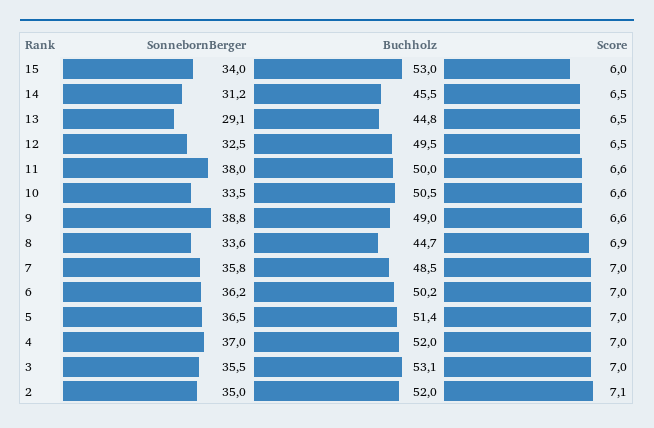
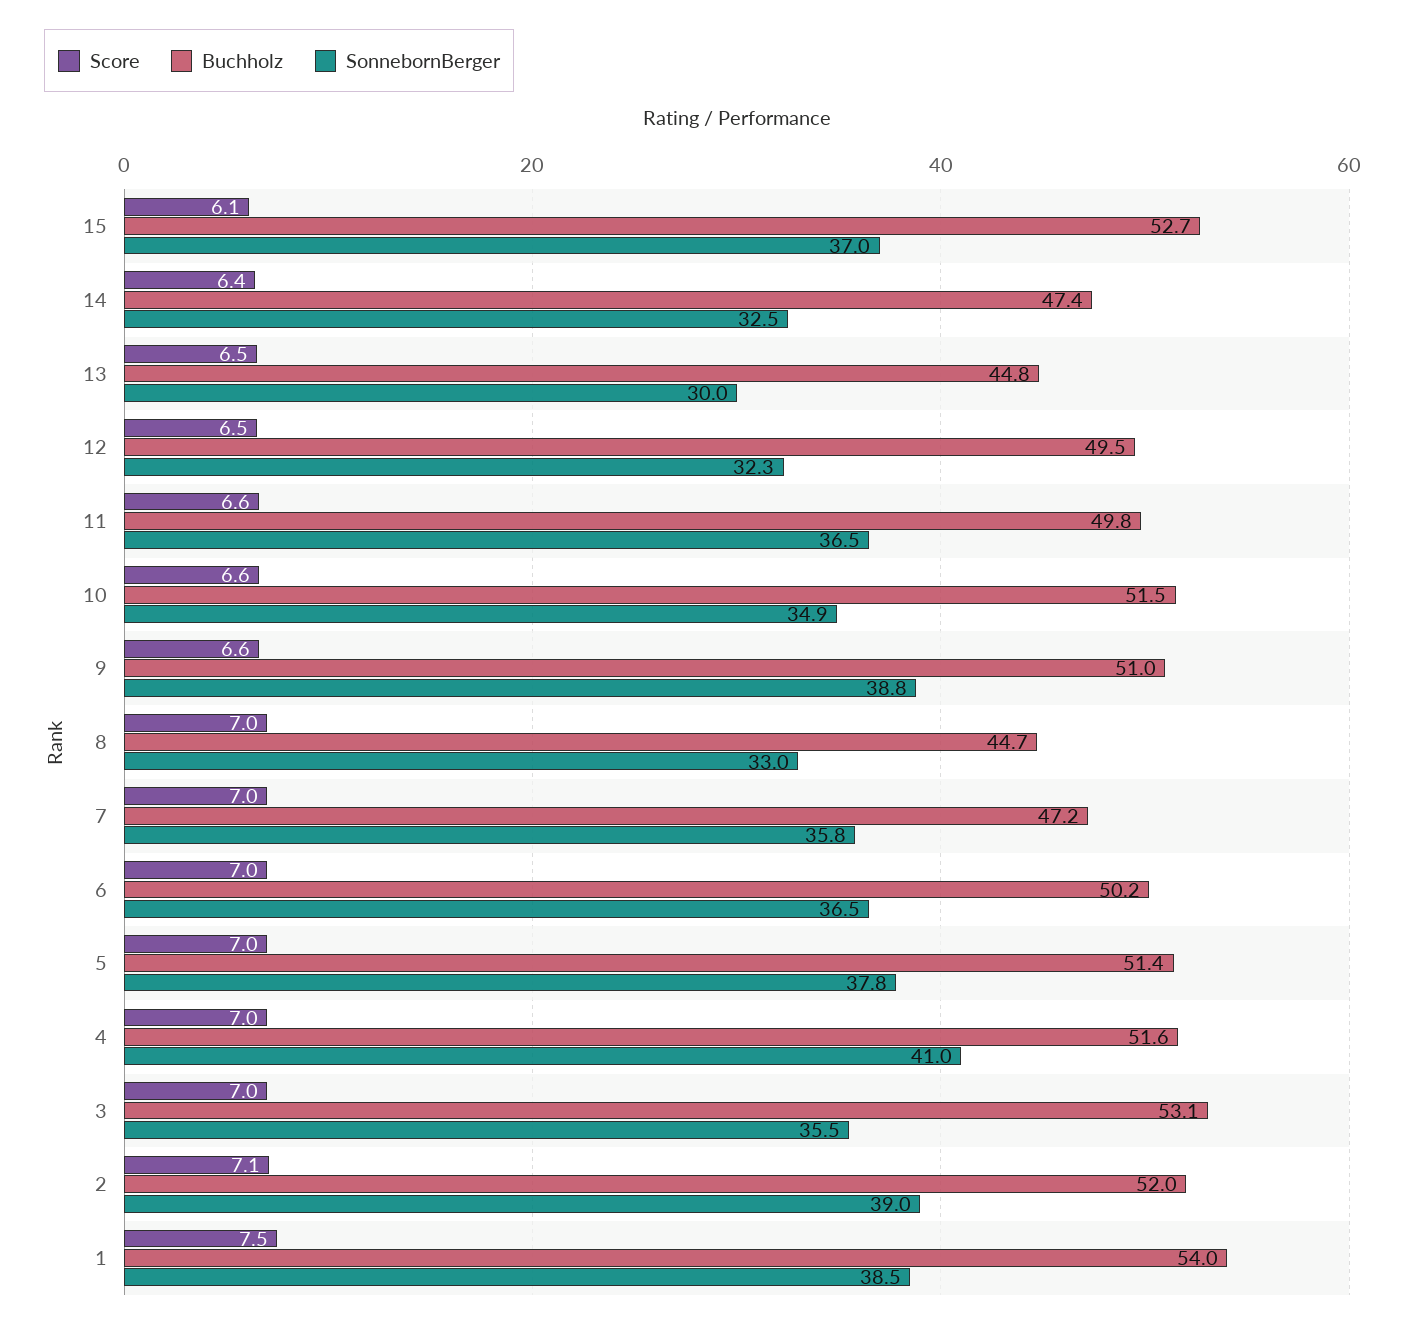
SonnebornBerger, 15: 34 -> 37
Buchholz, 15: 53 -> 52.7
Score, 15: 6 -> 6.1
SonnebornBerger, 14: 31.2 -> 32.5
Buchholz, 14: 45.5 -> 47.4
Score, 14: 6.5 -> 6.4
SonnebornBerger, 13: 29.1 -> 30
SonnebornBerger, 12: 32.5 -> 32.3
SonnebornBerger, 11: 38 -> 36.5
Buchholz, 11: 50 -> 49.8
SonnebornBerger, 10: 33.5 -> 34.9
Buchholz, 10: 50.5 -> 51.5
Buchholz, 9: 49 -> 51
SonnebornBerger, 8: 33.6 -> 33
Score, 8: 6.9 -> 7
Buchholz, 7: 48.5 -> 47.2
SonnebornBerger, 6: 36.2 -> 36.5
SonnebornBerger, 5: 36.5 -> 37.8
SonnebornBerger, 4: 37 -> 41
Buchholz, 4: 52 -> 51.6
SonnebornBerger, 2: 35 -> 39
Score, 1: none -> 7.5
Buchholz, 1: none -> 54
SonnebornBerger, 1: none -> 38.5

